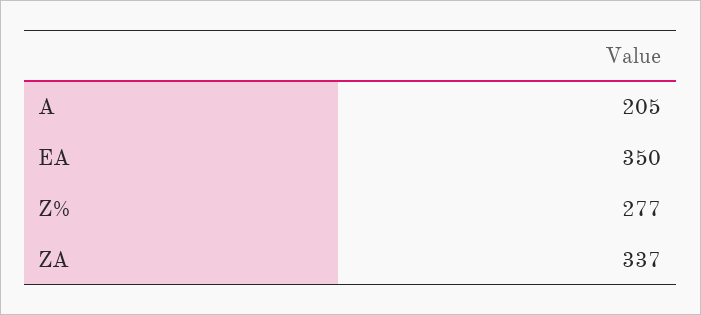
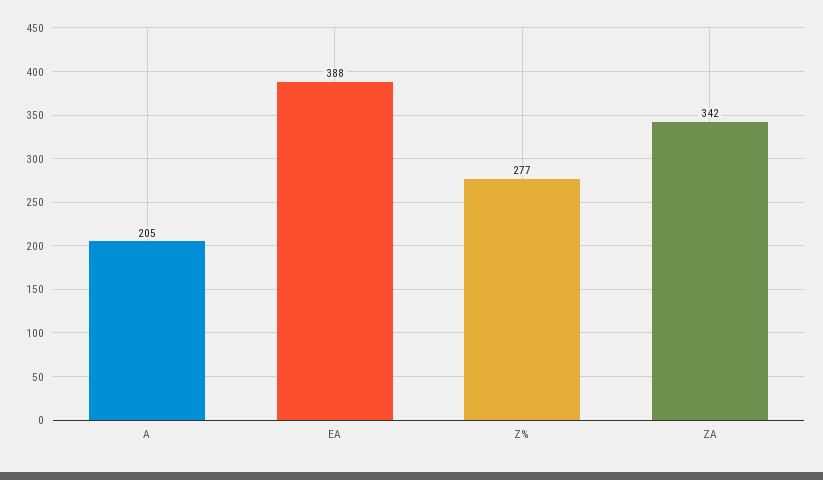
EA: 350 -> 388
ZA: 337 -> 342

